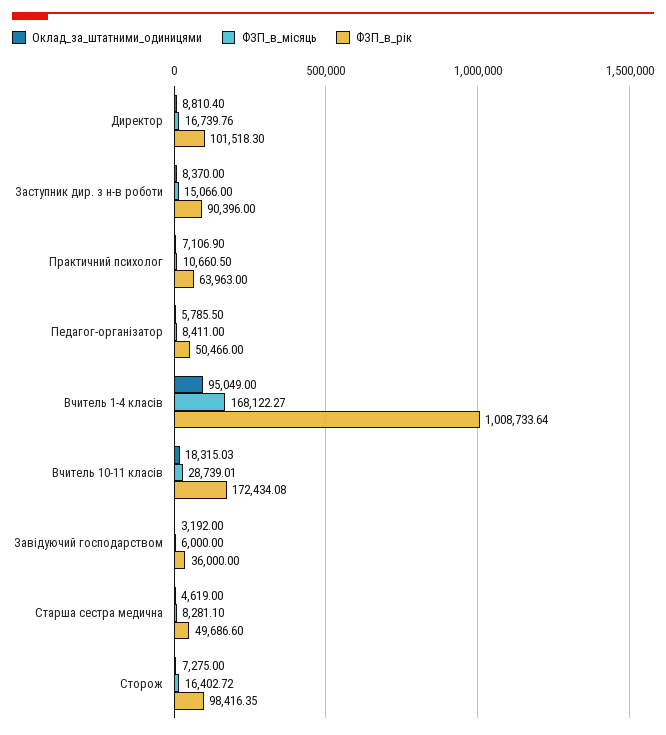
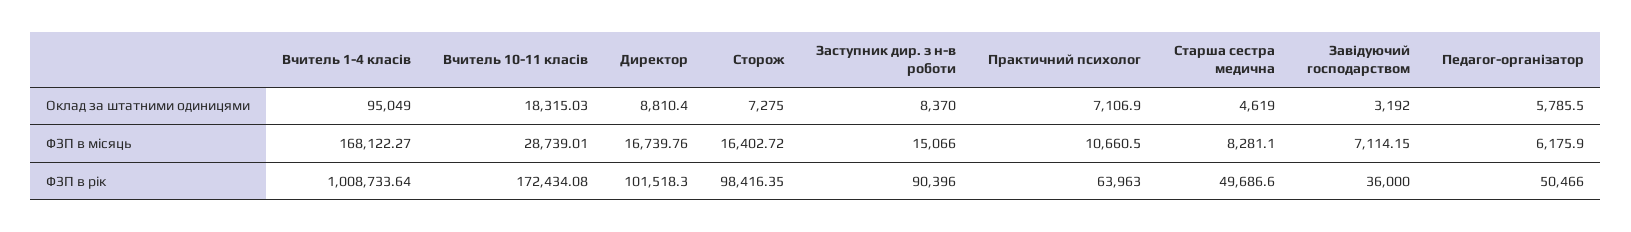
ФЗП_в_місяць, Педагог-організатор: 8411 -> 6175.9
ФЗП_в_місяць, Завідуючий господарством: 6000 -> 7114.15

